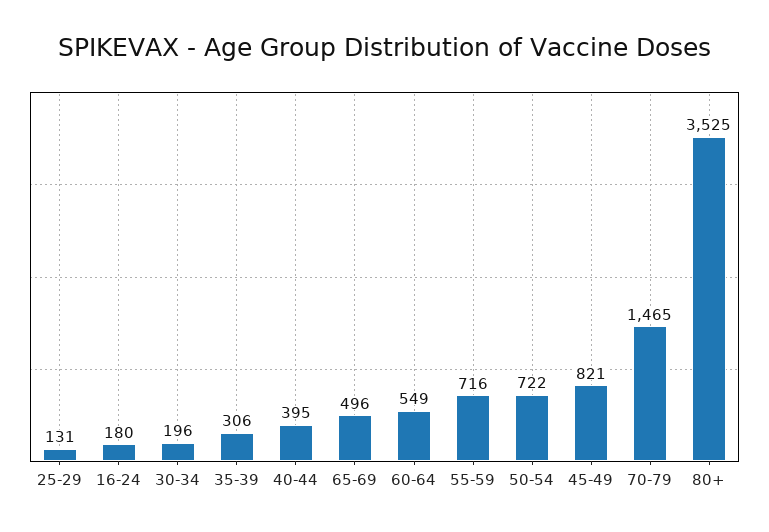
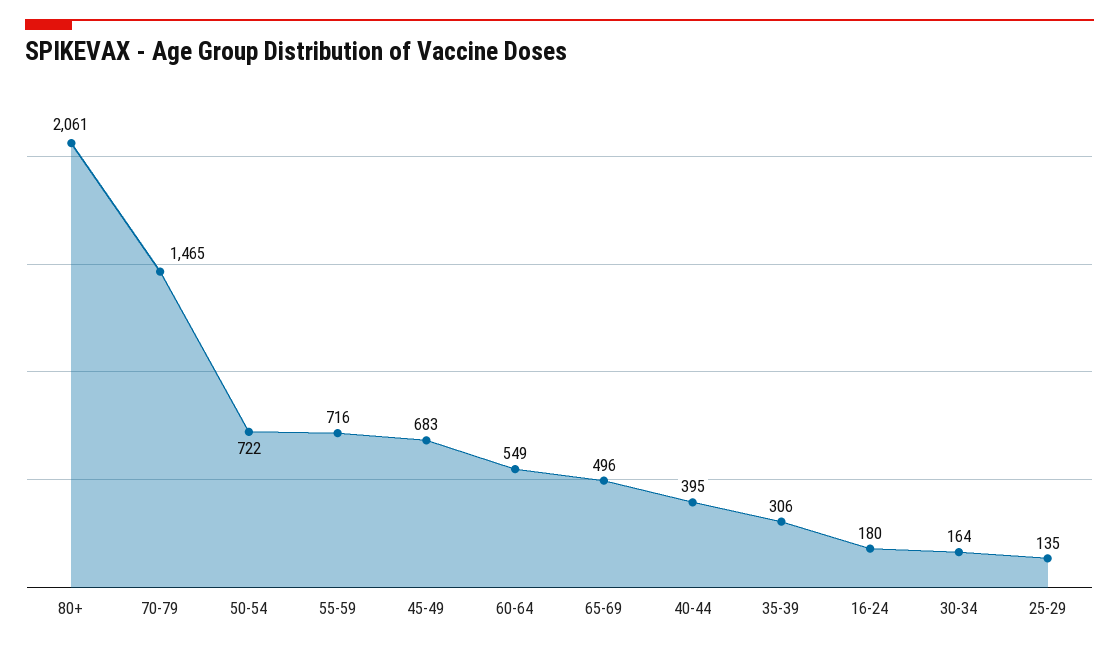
25-29: 131 -> 135
30-34: 196 -> 164
45-49: 821 -> 683
80+: 3525 -> 2061

